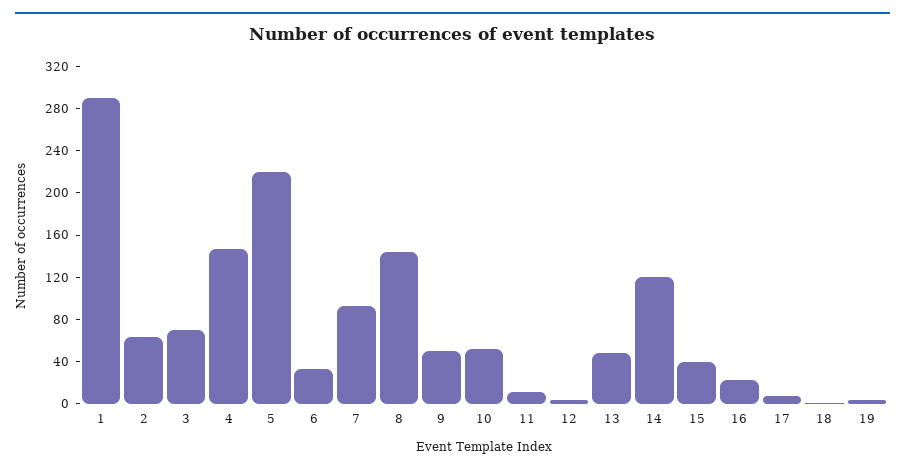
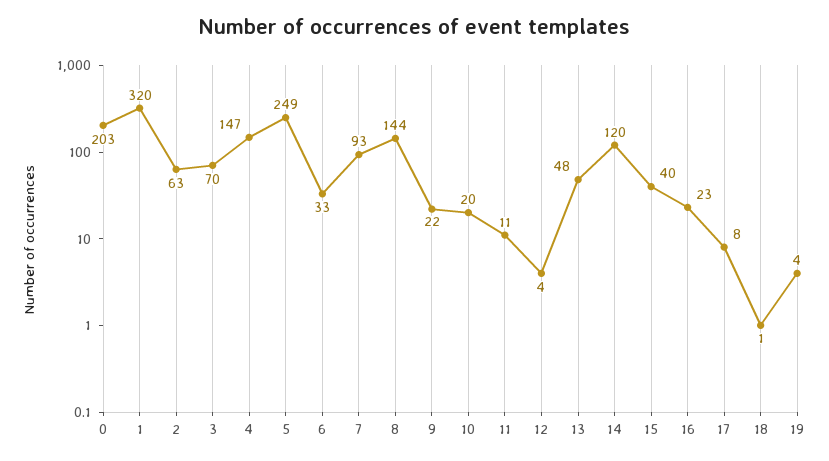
1: 290 -> 320
5: 220 -> 249
9: 50 -> 22
10: 50 -> 20
0: none -> 203

